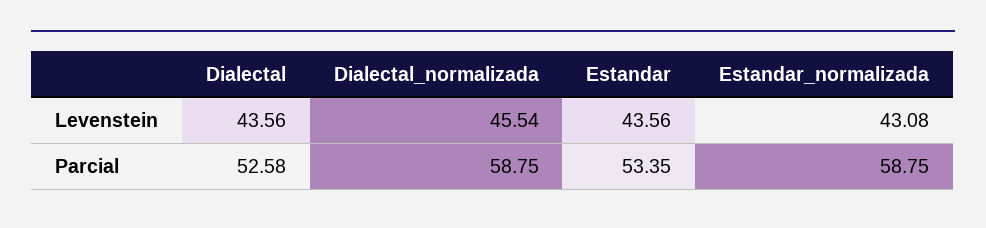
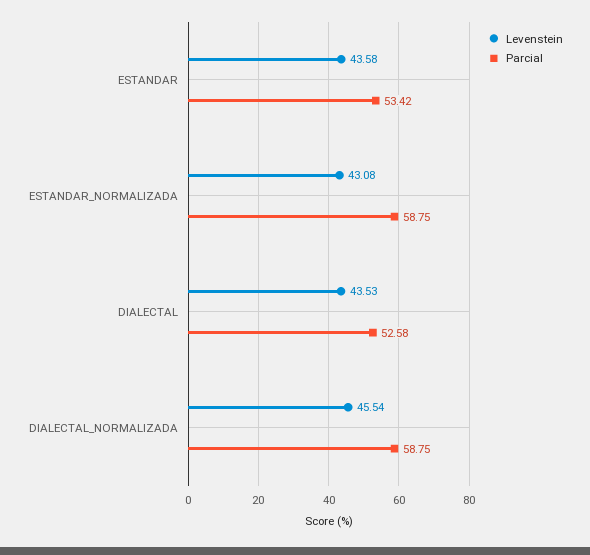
Levenstein, Dialectal: 43.56 -> 43.53
Levenstein, Estandar: 43.56 -> 43.58
Parcial, Estandar: 53.35 -> 53.42

